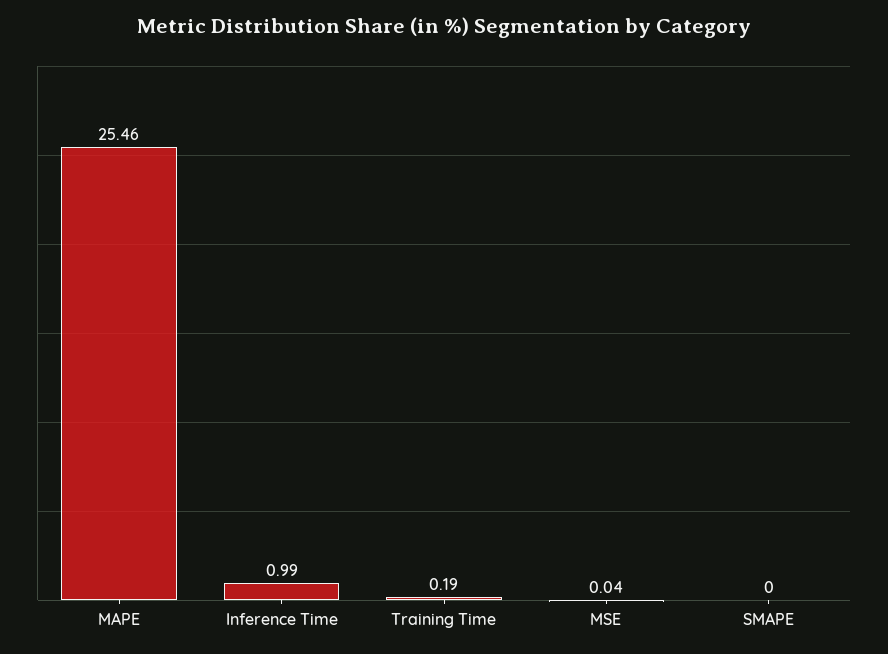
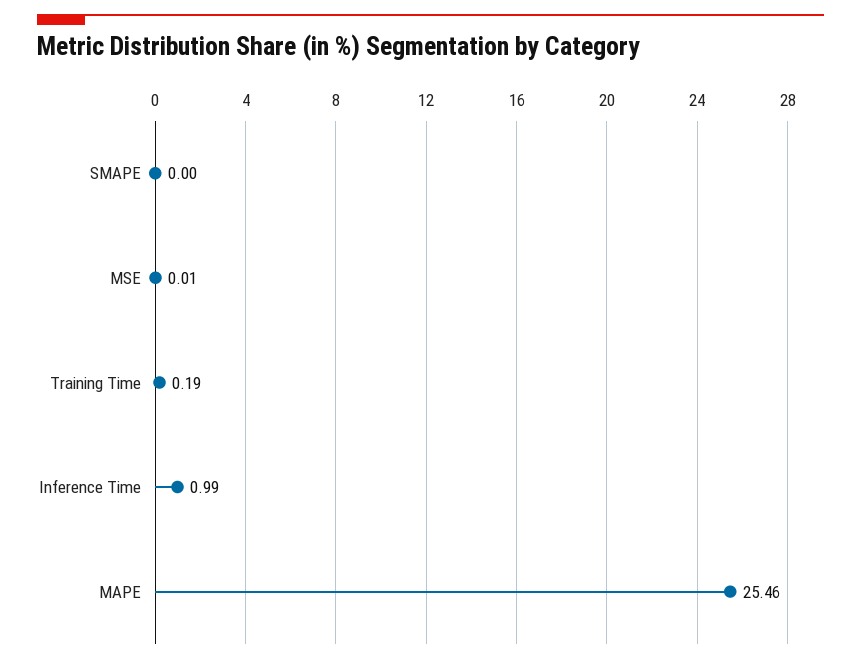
MSE: 0.04 -> 0.01

